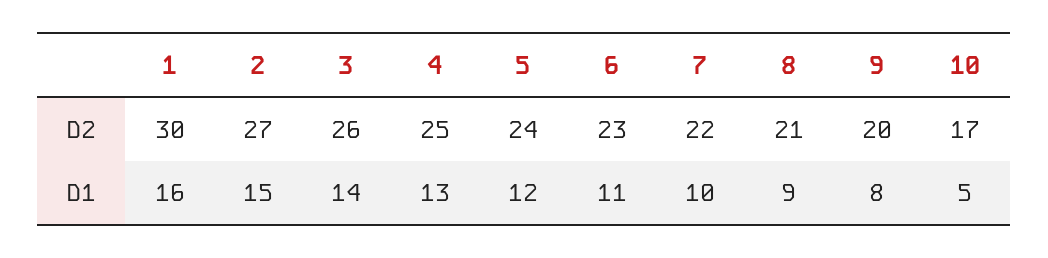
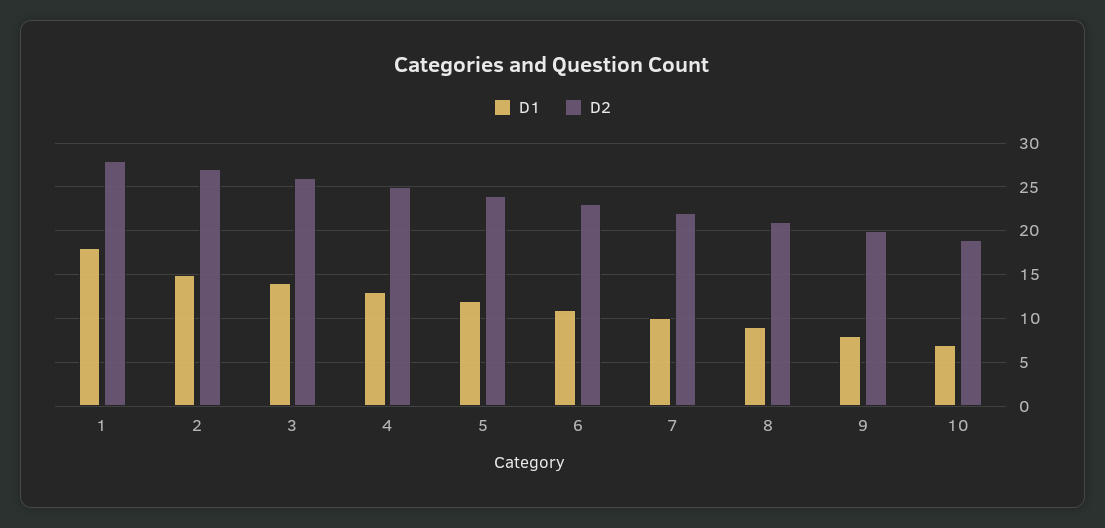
D2, 1: 30 -> 28
D2, 10: 17 -> 19
D1, 1: 16 -> 18
D1, 10: 5 -> 7

